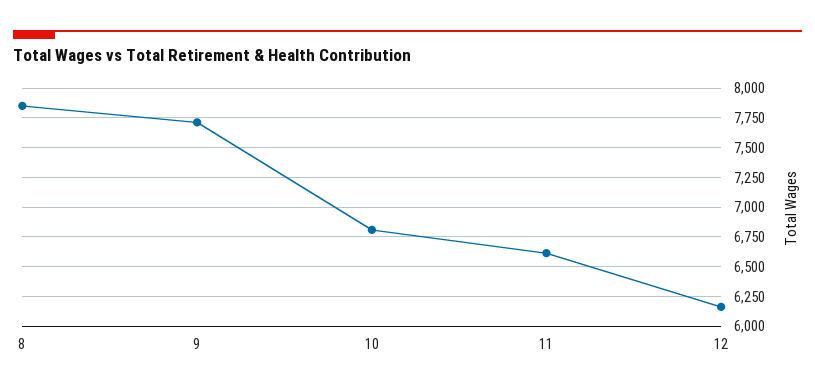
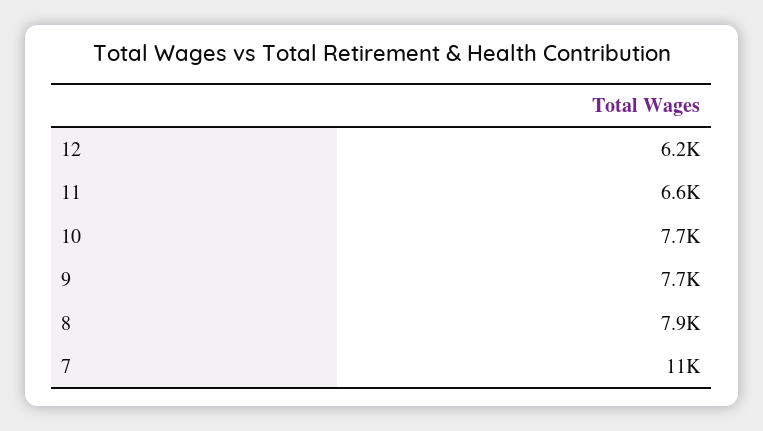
10: 6750 -> 7700
7: none -> 11000

